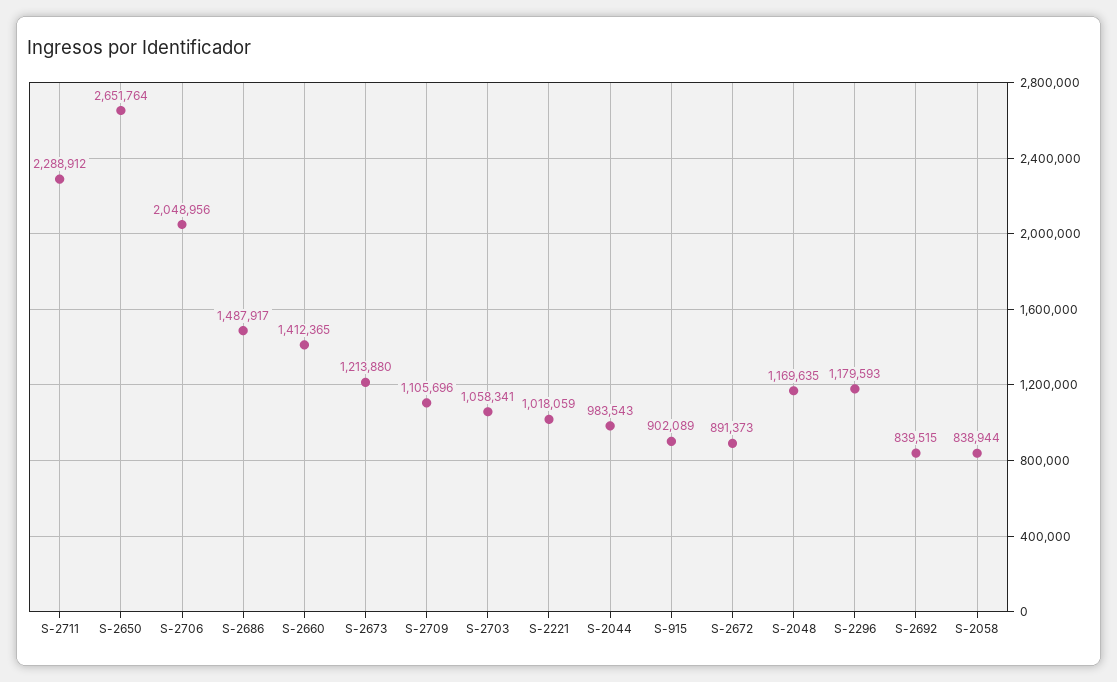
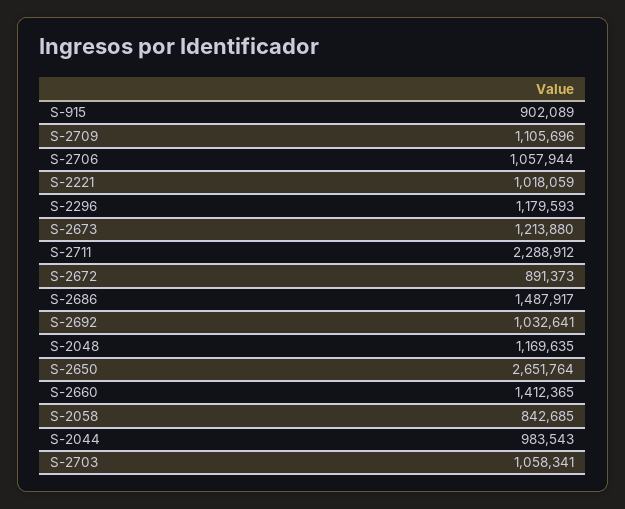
S-2706: 2048956 -> 1057944
S-2692: 839515 -> 1032641
S-2058: 838944 -> 842685

